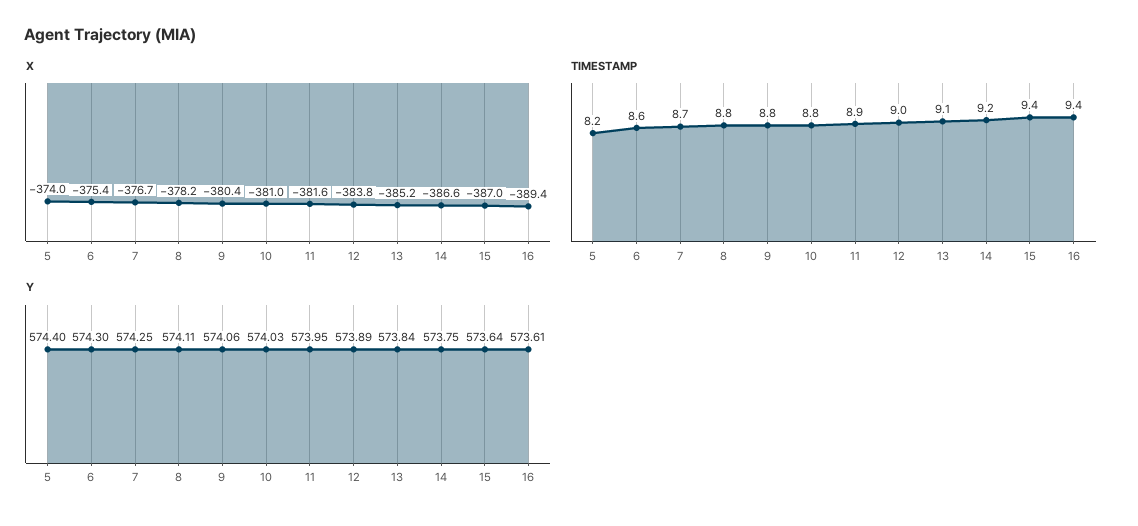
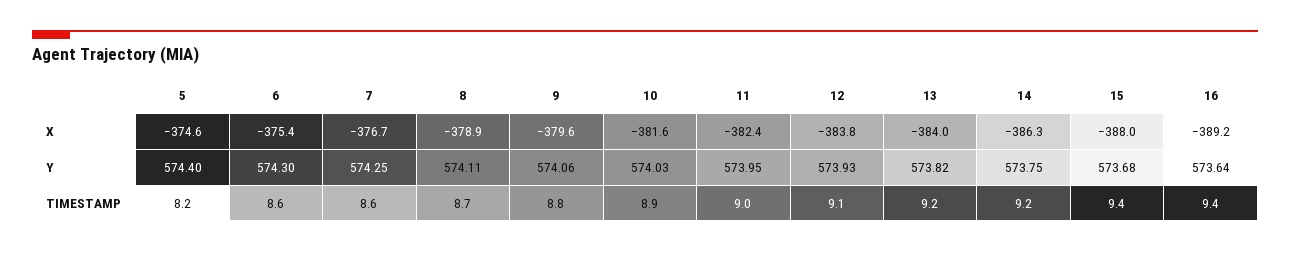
X, 5: -374 -> -374.6
X, 8: -378.2 -> -378.9
X, 9: -380.4 -> -379.6
X, 10: -381 -> -381.6
X, 11: -381.6 -> -382.4
X, 13: -385.2 -> -384
X, 14: -386.6 -> -386.3
X, 15: -387 -> -388
X, 16: -389.4 -> -389.2
TIMESTAMP, 7: 8.7 -> 8.6
TIMESTAMP, 8: 8.8 -> 8.7
TIMESTAMP, 10: 8.8 -> 8.9
TIMESTAMP, 11: 8.9 -> 9
TIMESTAMP, 12: 9 -> 9.1
TIMESTAMP, 13: 9.1 -> 9.2
Y, 12: 573.89 -> 573.93
Y, 13: 573.84 -> 573.82
Y, 15: 573.64 -> 573.68
Y, 16: 573.61 -> 573.64

